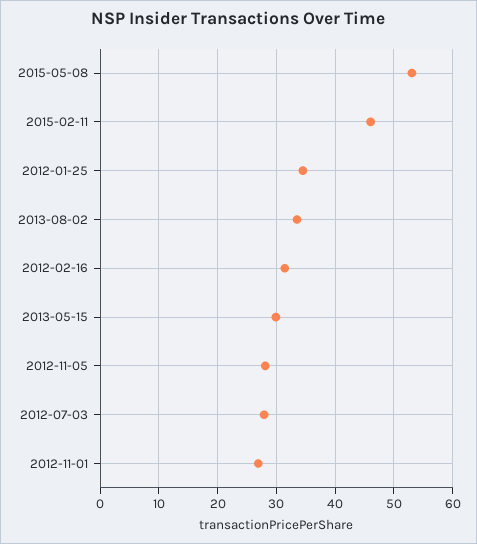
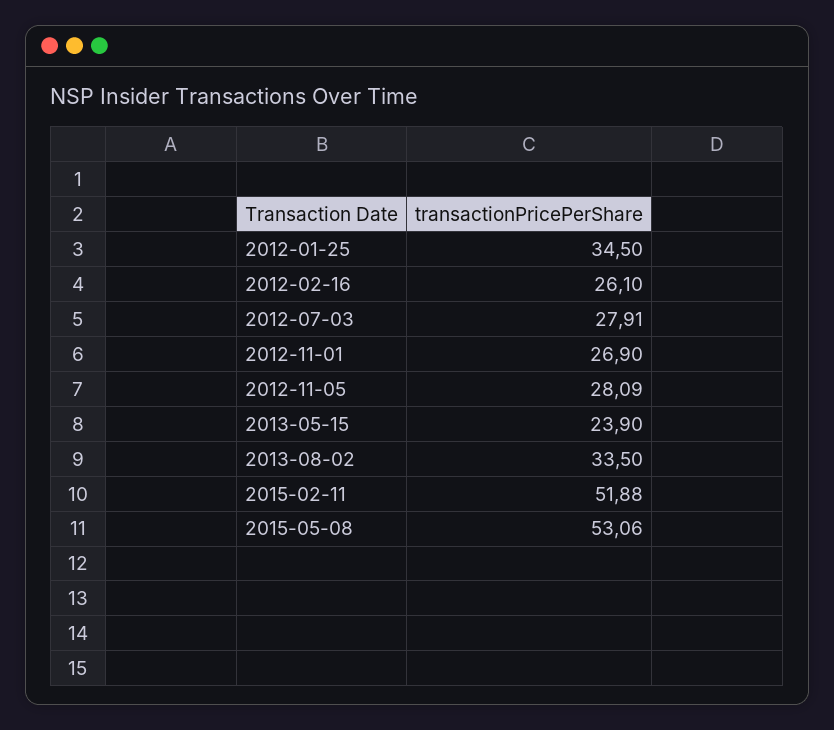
2015-02-11: 46 -> 51.88
2012-02-16: 32 -> 26.1
2013-05-15: 30 -> 23.9

